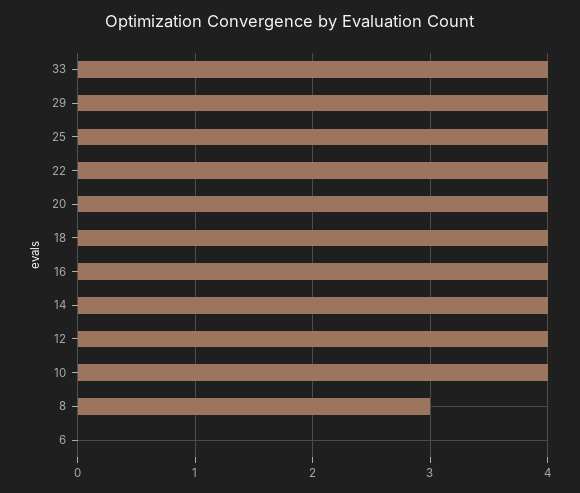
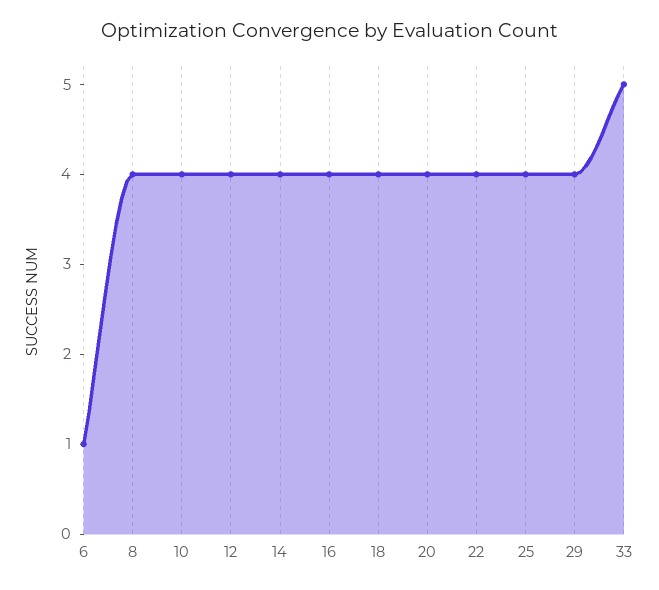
33: 4 -> 5
8: 3 -> 4
6: 0 -> 1

